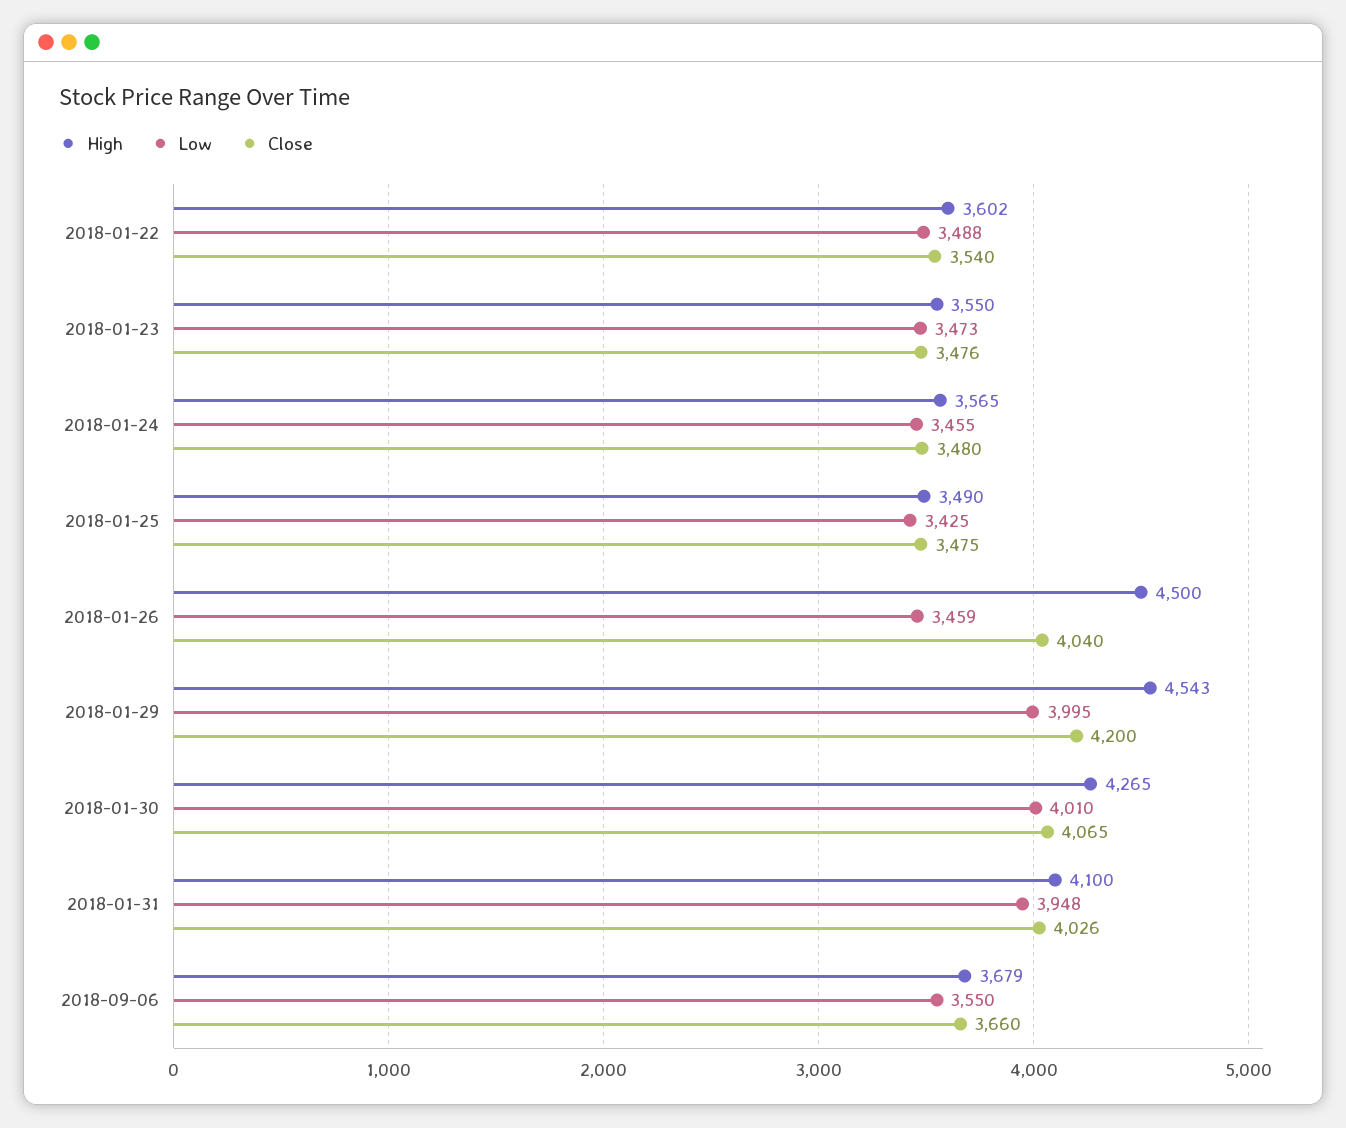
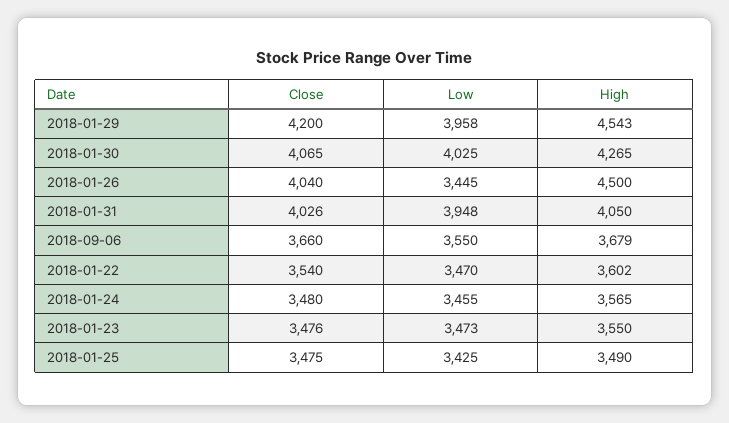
Low, 2018-01-22: 3488 -> 3470
Low, 2018-01-26: 3459 -> 3445
Low, 2018-01-29: 3995 -> 3958
Low, 2018-01-30: 4010 -> 4025
High, 2018-01-31: 4100 -> 4050

